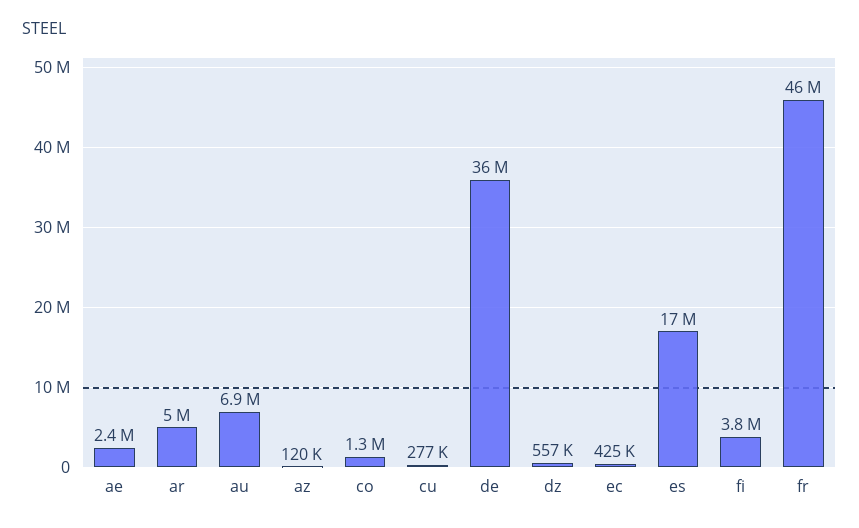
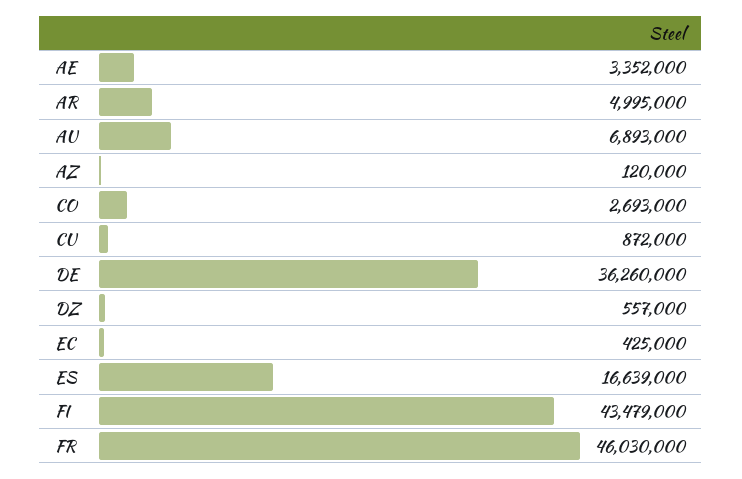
ae: 2400000 -> 3352000
co: 1300000 -> 2693000
cu: 277000 -> 872000
fi: 3800000 -> 43479000

